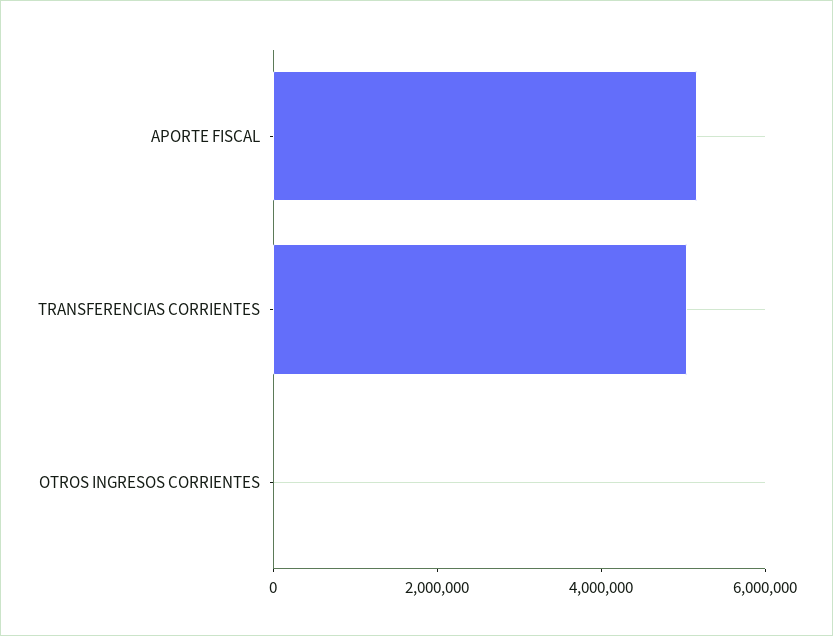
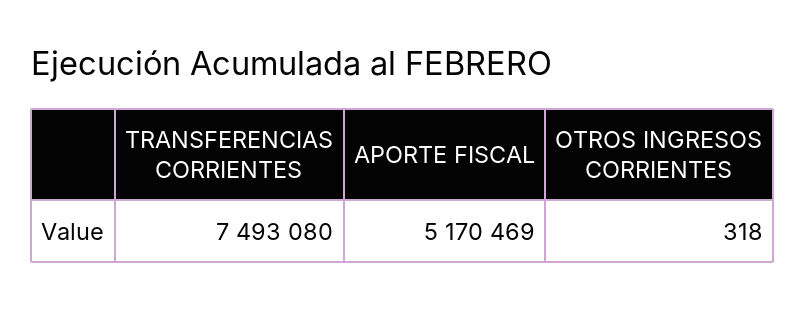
TRANSFERENCIAS CORRIENTES: 5000000 -> 7493080

